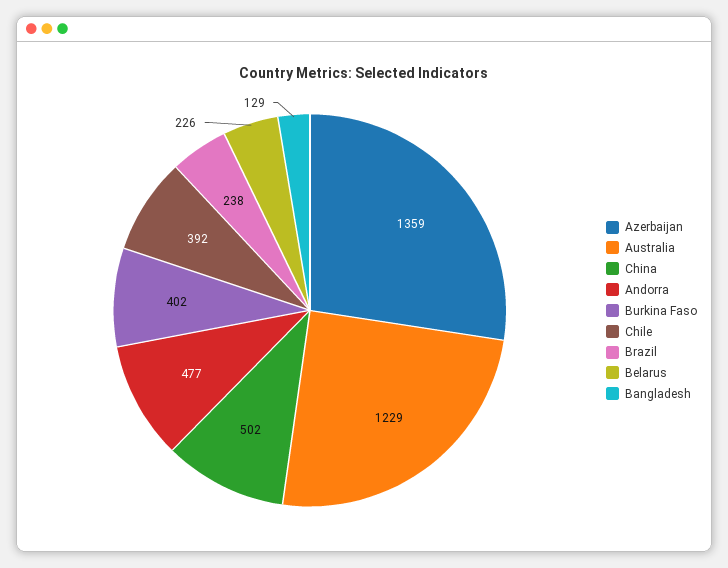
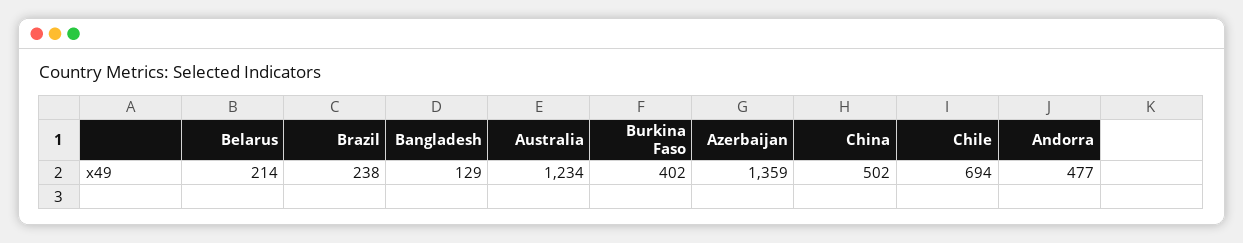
Australia: 1229 -> 1234
Chile: 392 -> 694
Belarus: 226 -> 214

